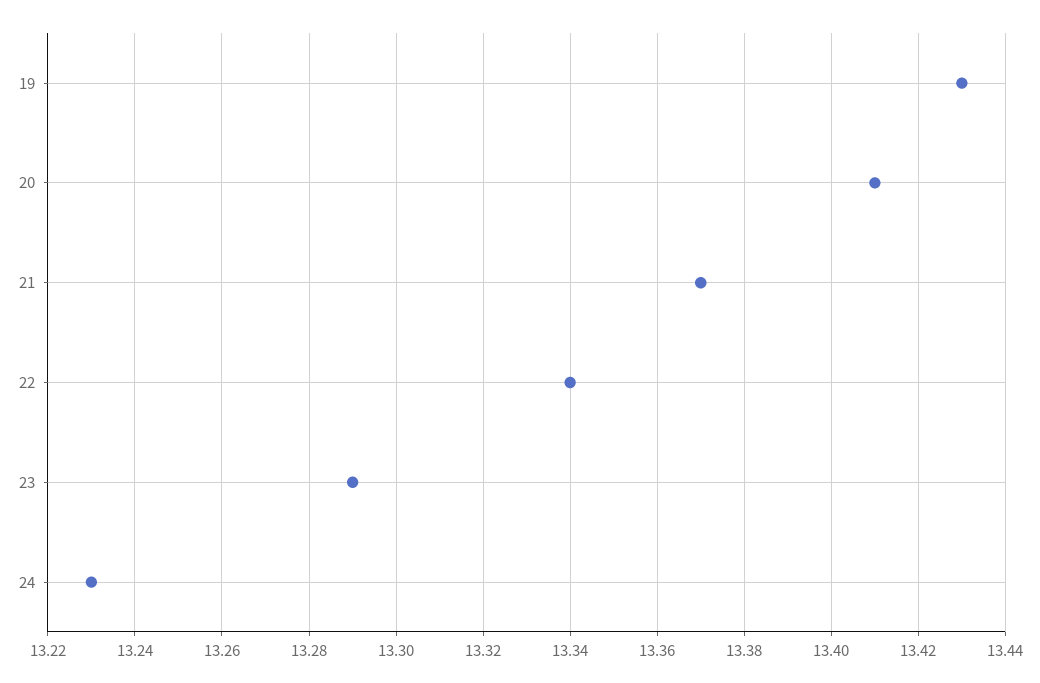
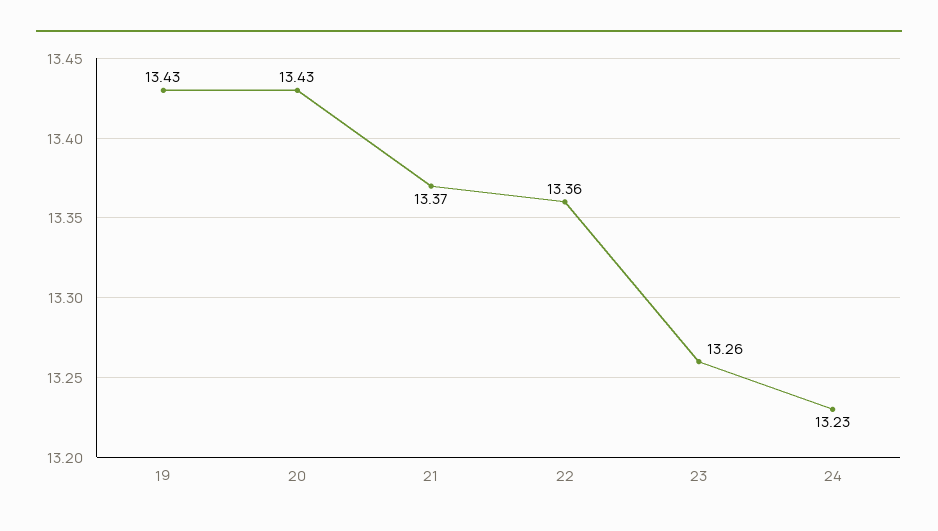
20: 13.41 -> 13.43
22: 13.34 -> 13.36
23: 13.29 -> 13.26

